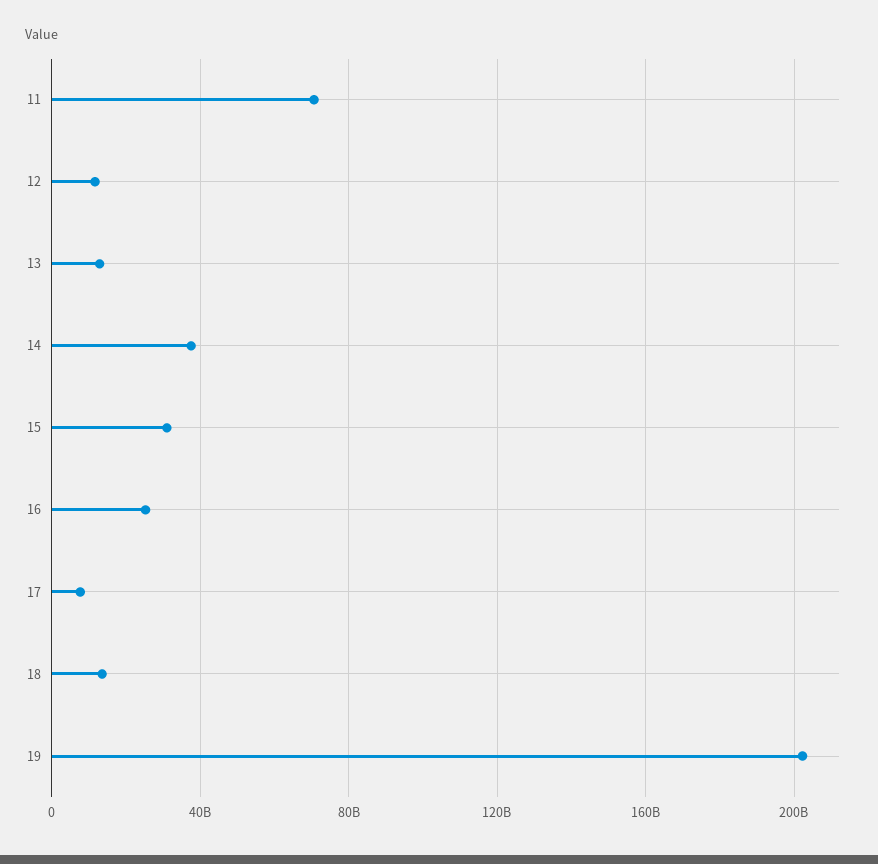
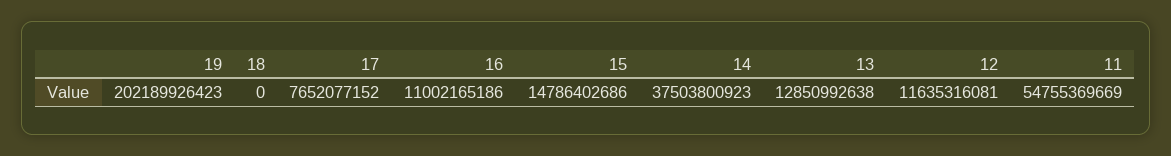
11: 70000000000 -> 54755369669
15: 30000000000 -> 14786402686
16: 25000000000 -> 11002165186
18: 15000000000 -> 0

